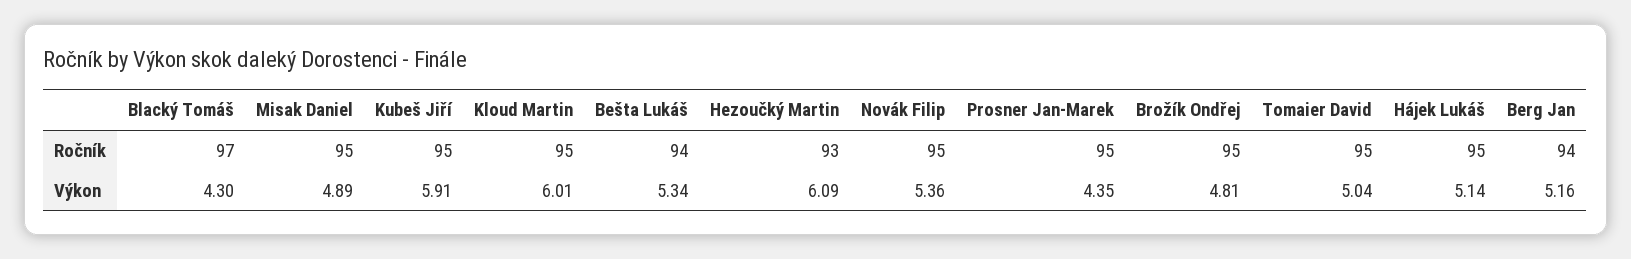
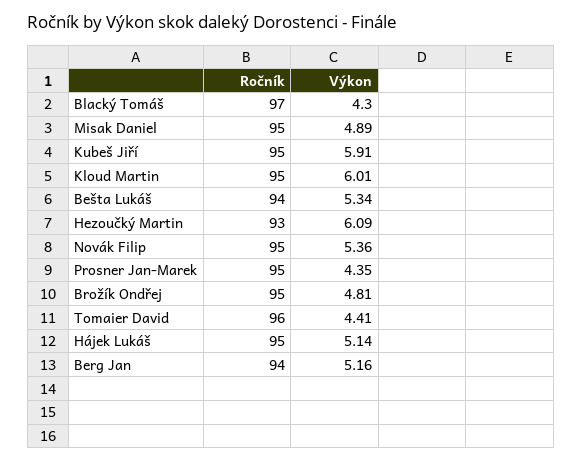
Tomaier David, Ročník: 95 -> 96
Tomaier David, Výkon: 5.04 -> 4.41

